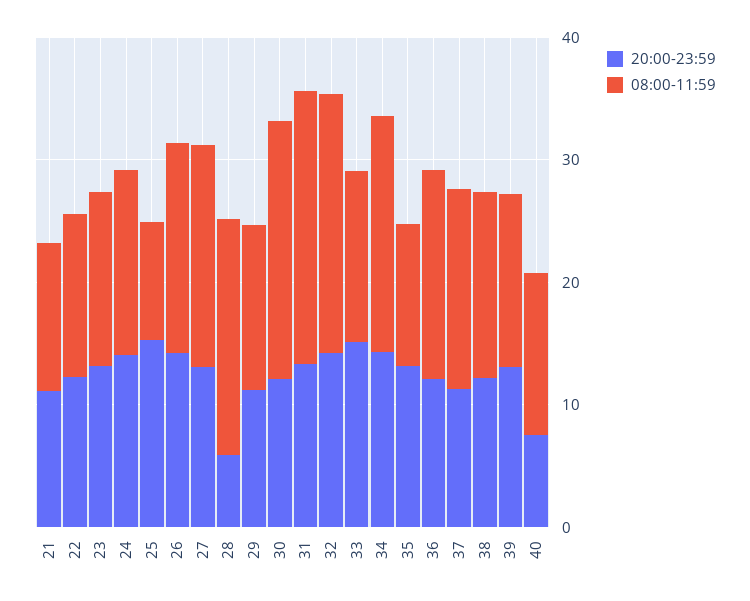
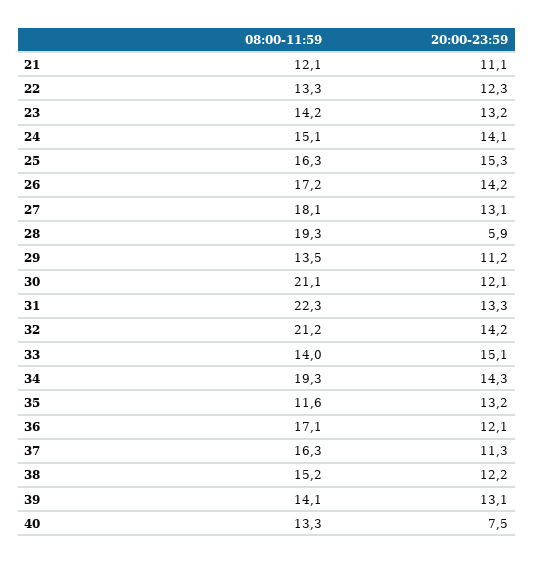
08:00-11:59, 25: 10 -> 16.3

